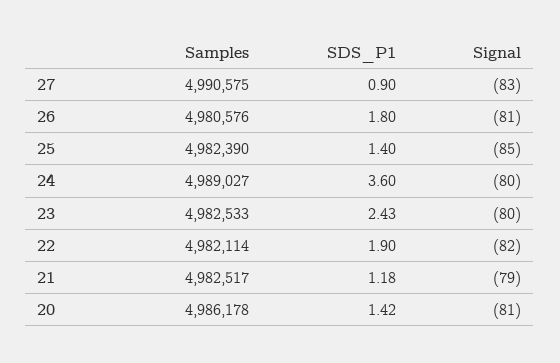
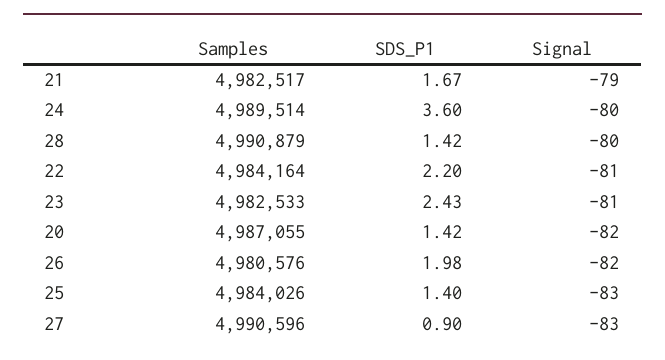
Samples, 27: 4990575 -> 4990596
SDS_P1, 26: 1.8 -> 1.98
Signal, 26: -81 -> -82
Samples, 25: 4982390 -> 4984026
Signal, 25: -85 -> -83
Samples, 24: 4989027 -> 4989514
Signal, 23: -80 -> -81
Samples, 22: 4982114 -> 4984164
SDS_P1, 22: 1.9 -> 2.2
Signal, 22: -82 -> -81
SDS_P1, 21: 1.18 -> 1.67
Samples, 20: 4986178 -> 4987055
Signal, 20: -81 -> -82
Samples, 28: none -> 4990879
SDS_P1, 28: none -> 1.42
Signal, 28: none -> -80

